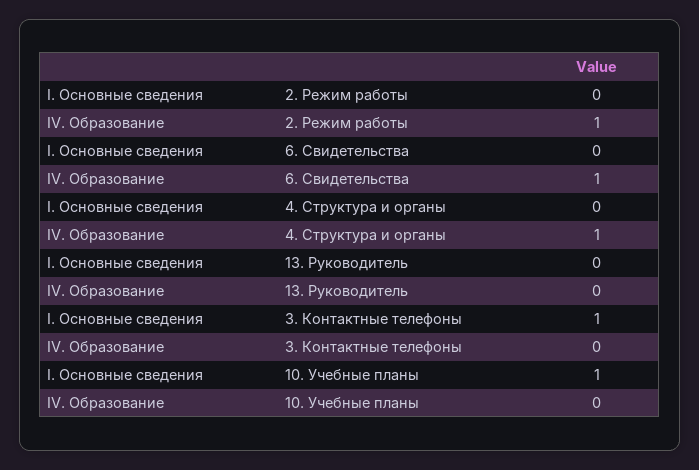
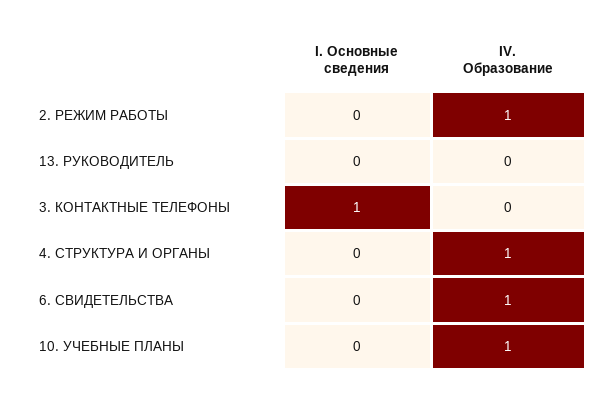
I. Основные сведения, 10. Учебные планы: 1 -> 0
IV. Образование, 10. Учебные планы: 0 -> 1

